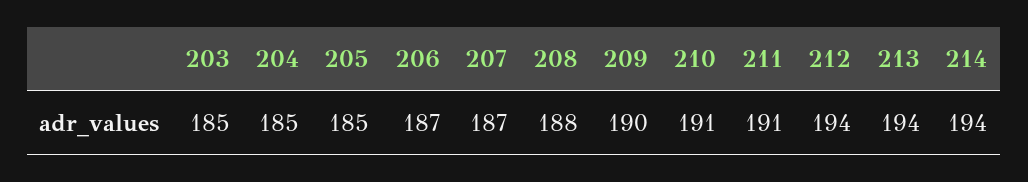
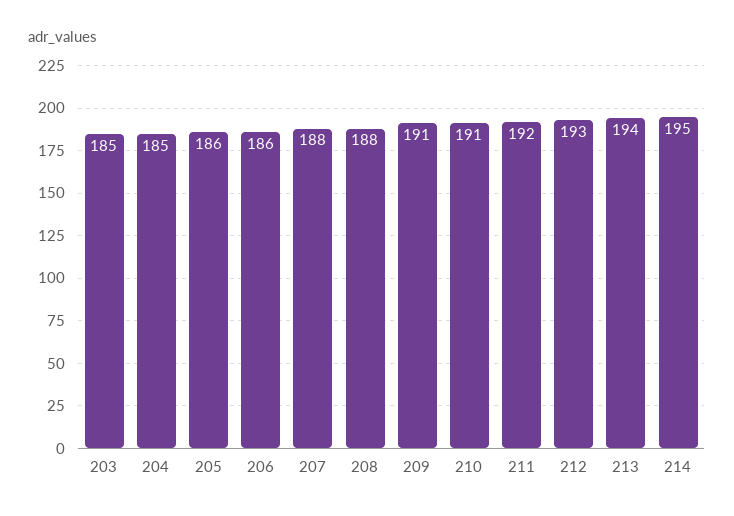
205: 185 -> 186
206: 187 -> 186
207: 187 -> 188
209: 190 -> 191
211: 191 -> 192
212: 194 -> 193
214: 194 -> 195

